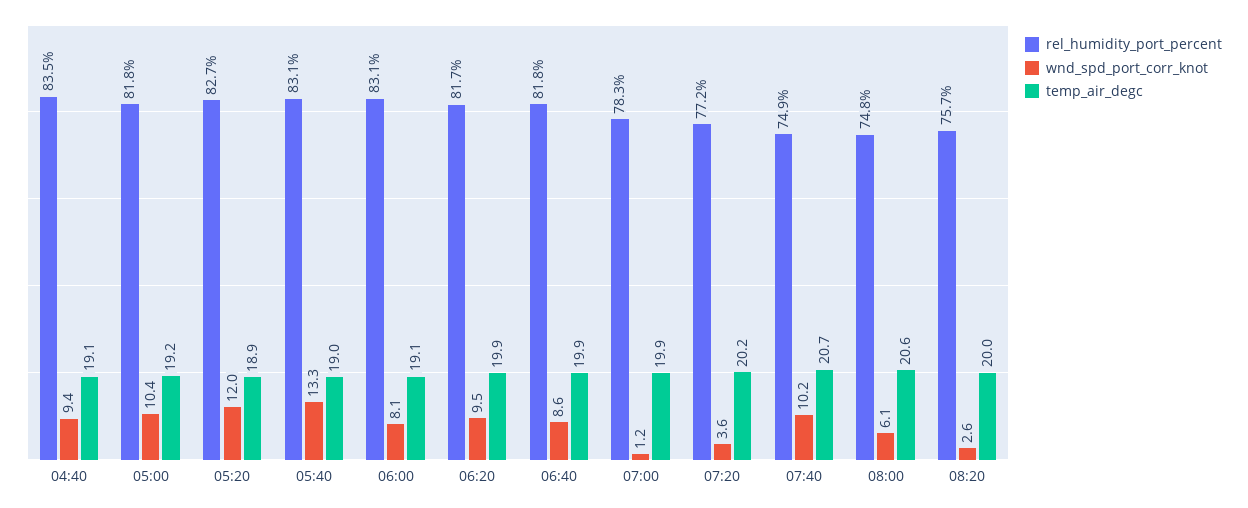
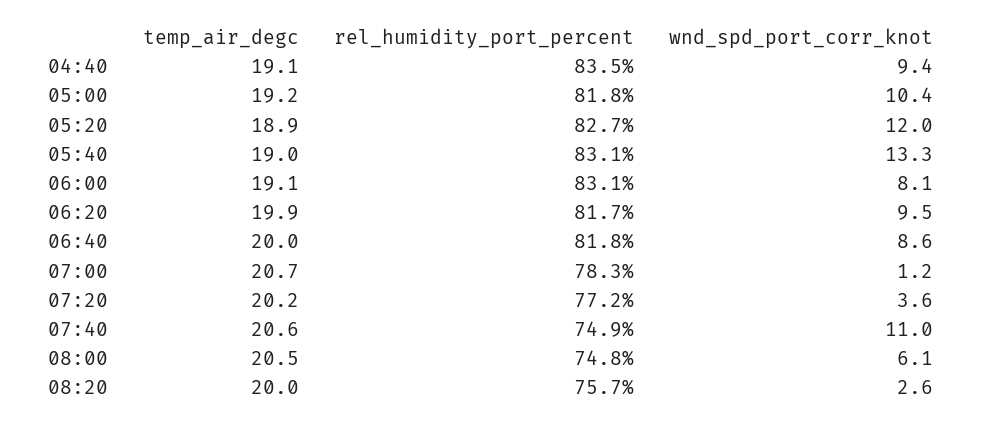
temp_air_degc, 06:40: 19.9 -> 20
temp_air_degc, 07:00: 19.9 -> 20.7
wnd_spd_port_corr_knot, 07:40: 10.2 -> 11
temp_air_degc, 07:40: 20.7 -> 20.6
temp_air_degc, 08:00: 20.6 -> 20.5

